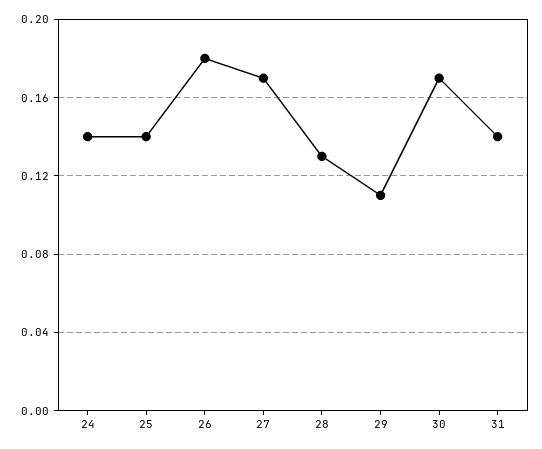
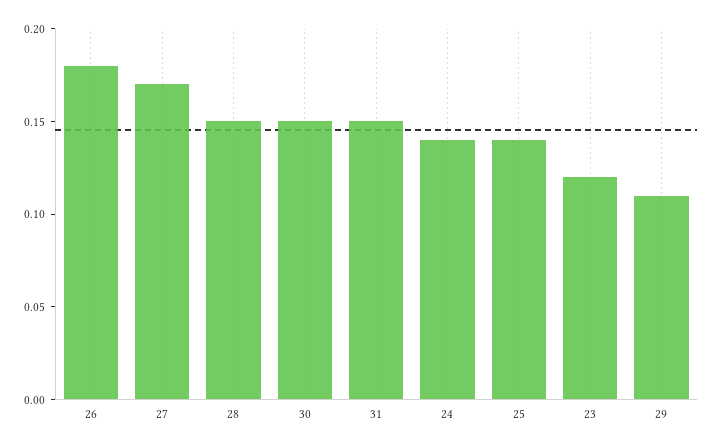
28: 0.13 -> 0.15
30: 0.17 -> 0.15
31: 0.14 -> 0.15
23: none -> 0.12

